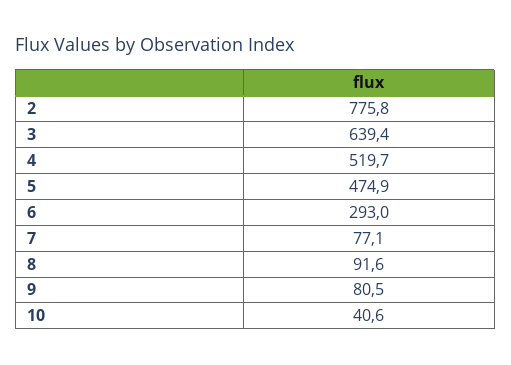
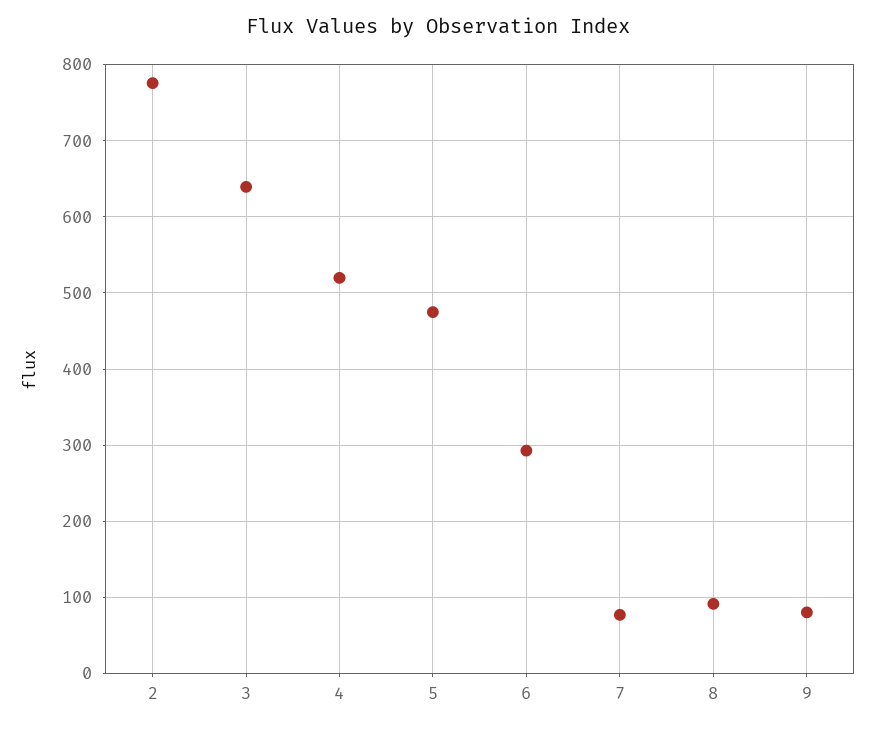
10: 40.6 -> none

